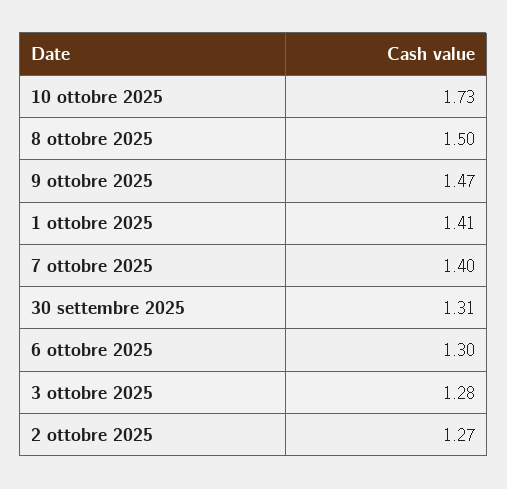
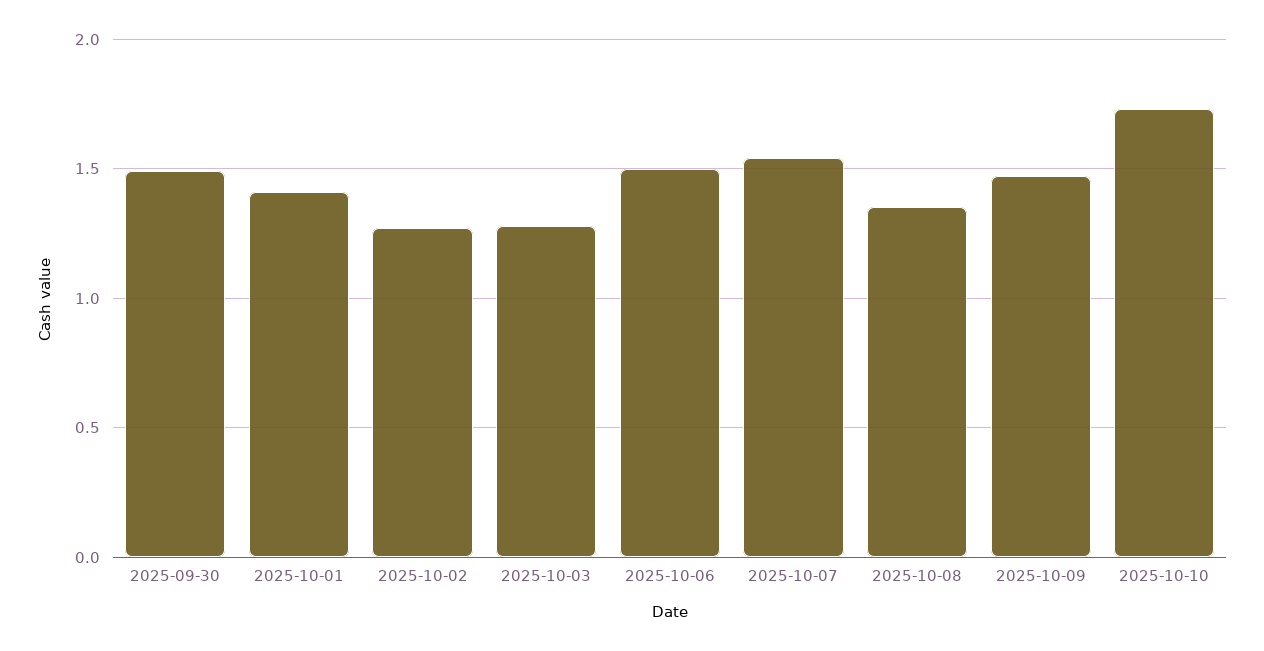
8 ottobre 2025: 1.5 -> 1.35
7 ottobre 2025: 1.4 -> 1.55
30 settembre 2025: 1.31 -> 1.5
6 ottobre 2025: 1.3 -> 1.5

